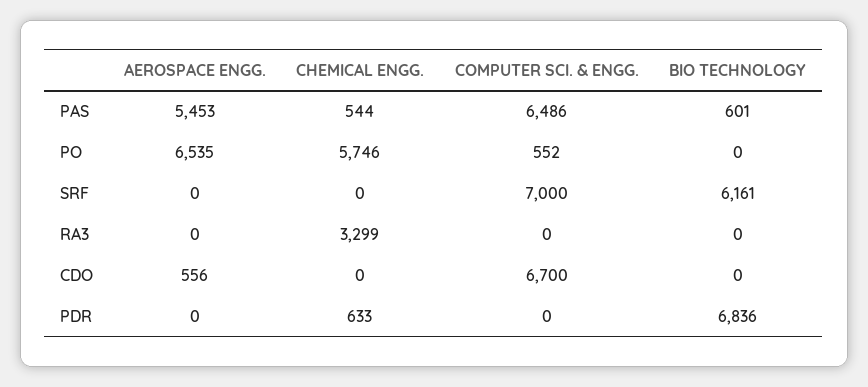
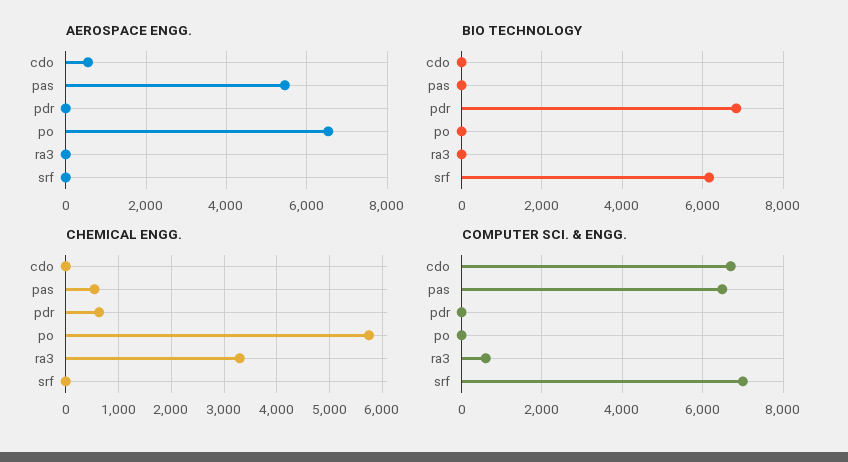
BIO TECHNOLOGY, PAS: 601 -> 0
COMPUTER SCI. & ENGG., PO: 552 -> 0
COMPUTER SCI. & ENGG., RA3: 0 -> 600

